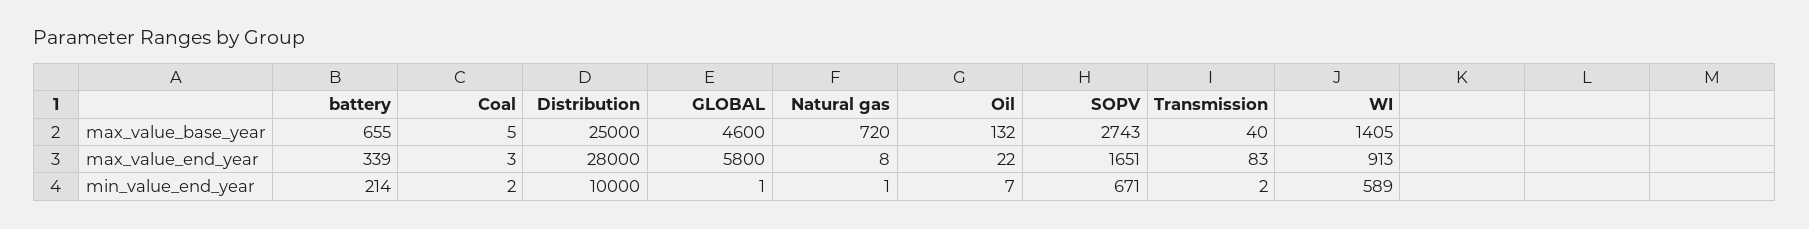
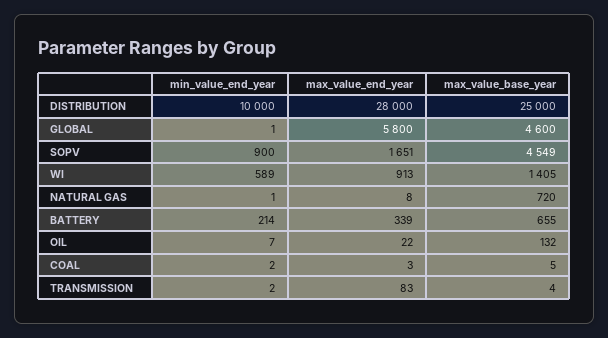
SOPV, max_value_base_year: 2743 -> 4549
Transmission, max_value_base_year: 40 -> 4
SOPV, min_value_end_year: 671 -> 900

